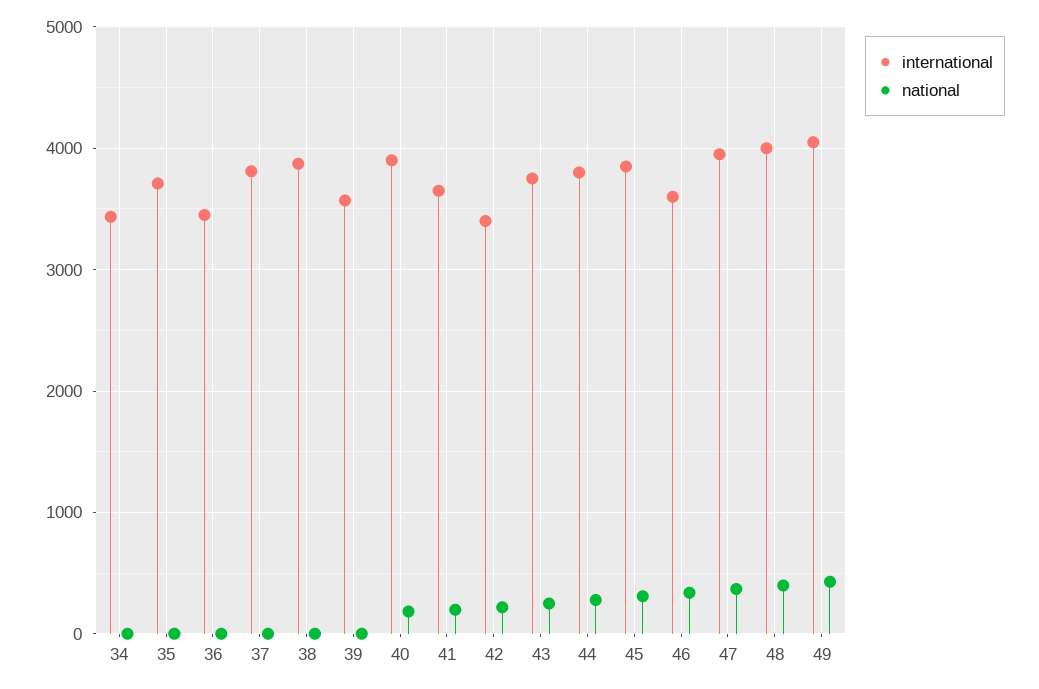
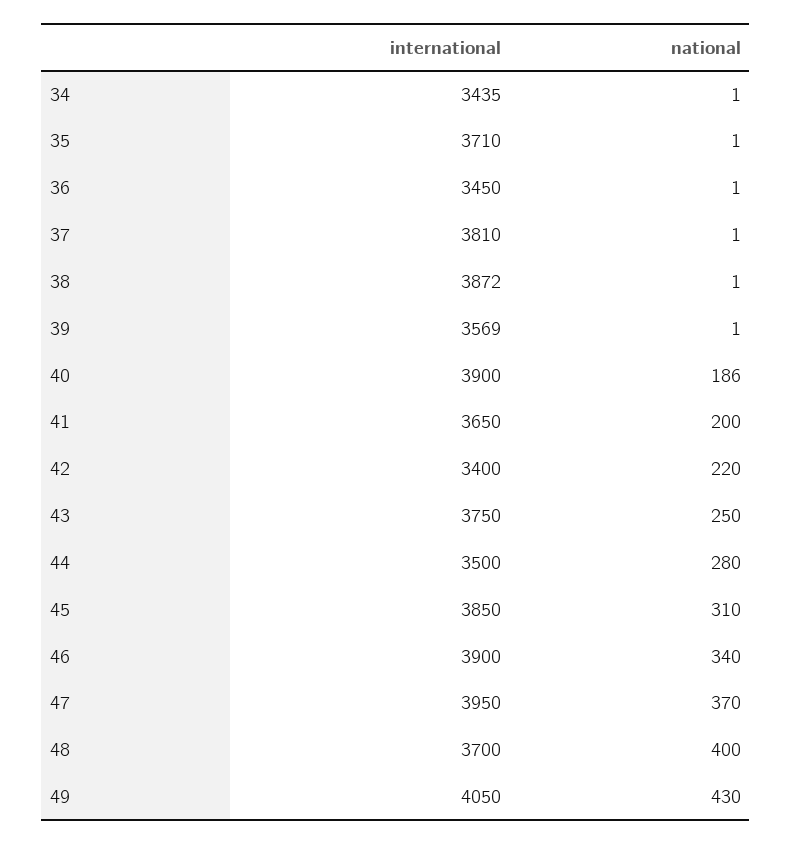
international, 44: 3800 -> 3500
international, 46: 3600 -> 3900
international, 48: 4000 -> 3700

